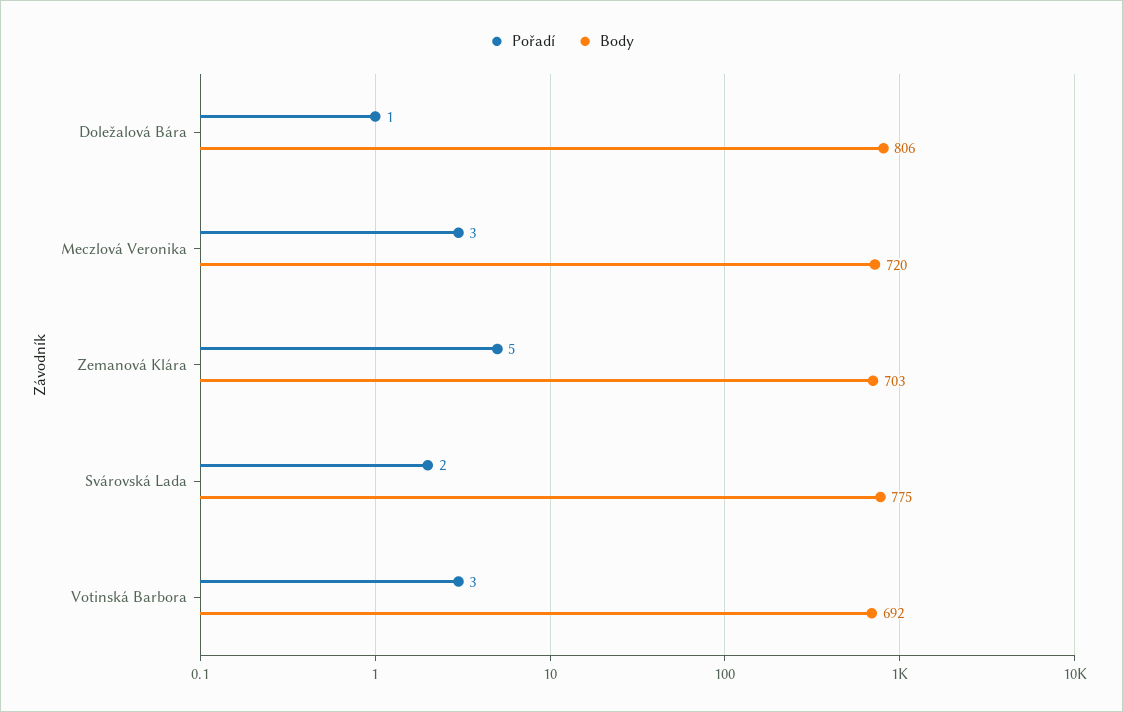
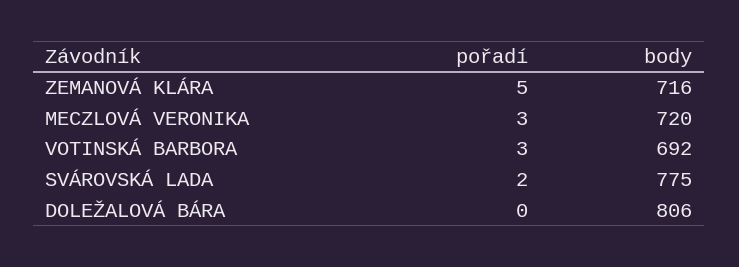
Pořadí, Doležalová Bára: 1 -> 0
Body, Zemanová Klára: 703 -> 716

